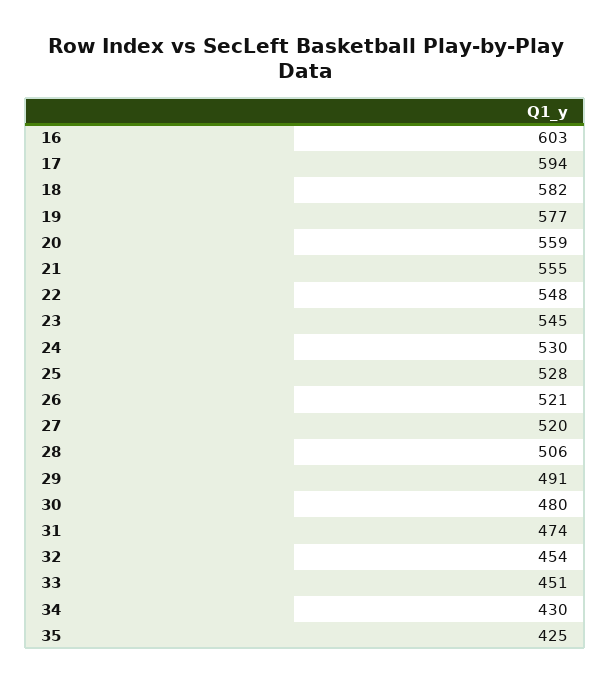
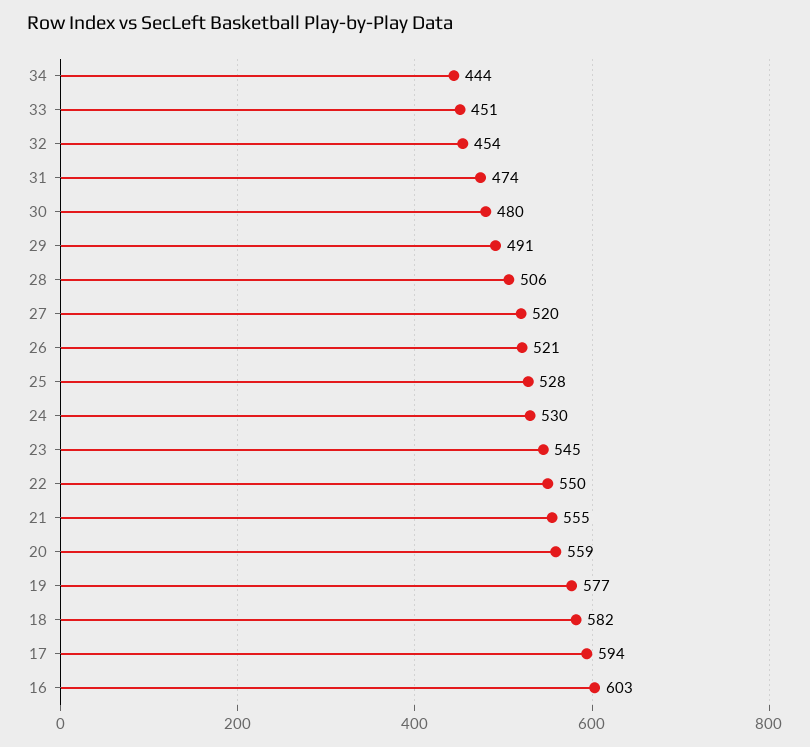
22: 548 -> 550
34: 430 -> 444
35: 425 -> none

